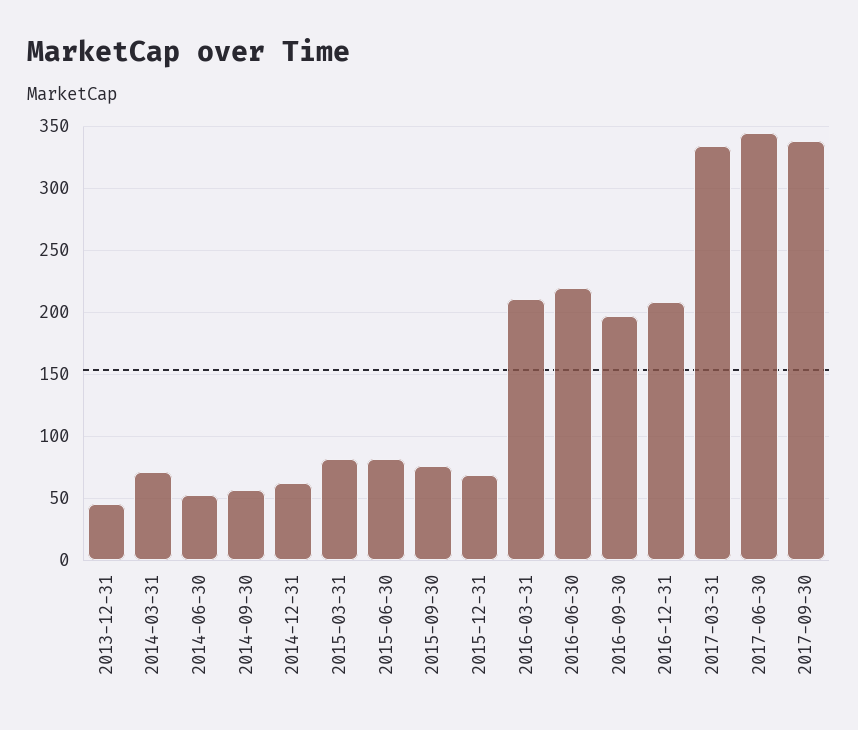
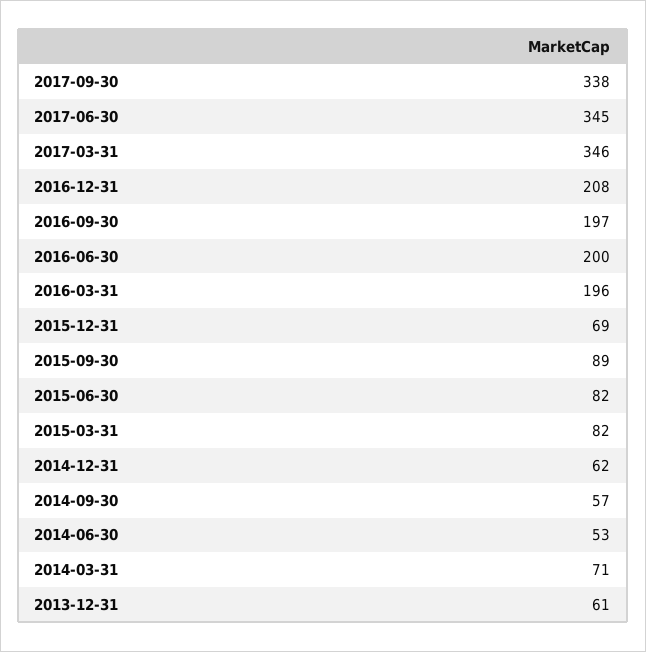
2013-12-31: 45 -> 61
2015-09-30: 75 -> 89
2016-03-31: 210 -> 196
2016-06-30: 220 -> 200
2017-03-31: 335 -> 346

